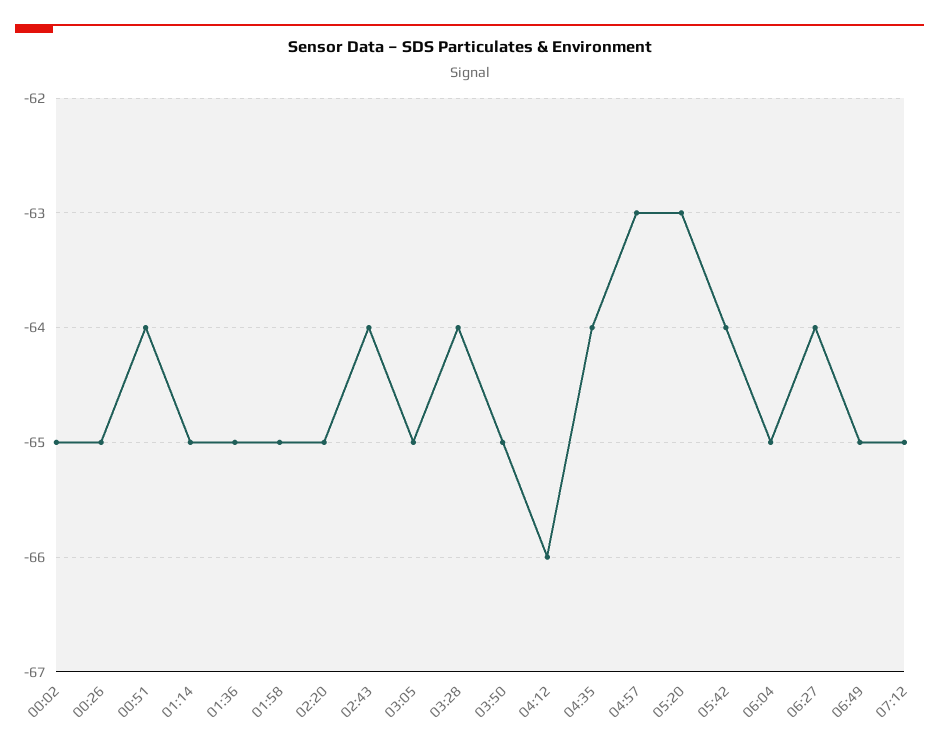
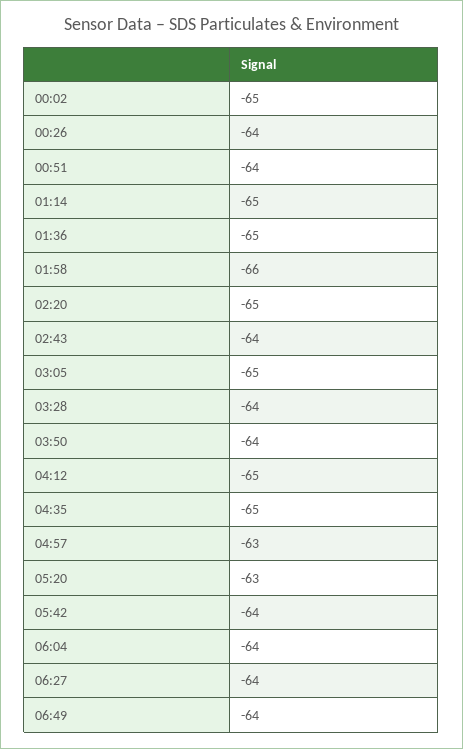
00:26: -65 -> -64
01:58: -65 -> -66
03:50: -65 -> -64
04:12: -66 -> -65
04:35: -64 -> -65
06:04: -65 -> -64
06:49: -65 -> -64
07:12: -65 -> none

